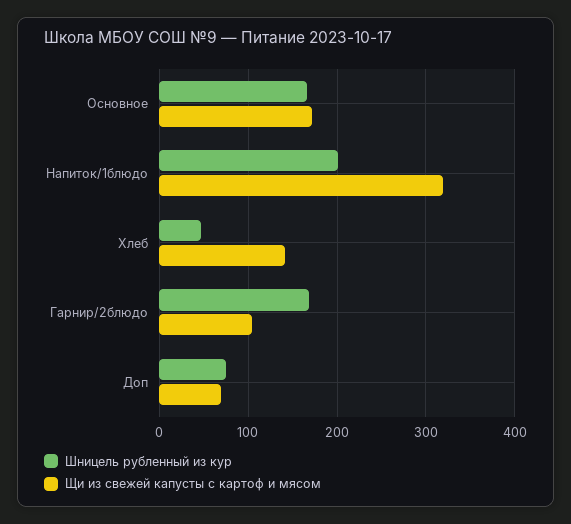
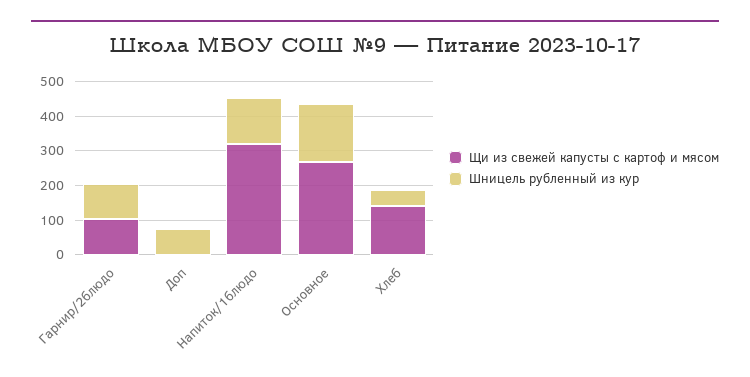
Щи из свежей капусты с картоф и мясом, Основное: 170 -> 275
Шницель рубленный из кур, Напиток/1блюдо: 200 -> 125
Шницель рубленный из кур, Гарнир/2блюдо: 170 -> 100
Щи из свежей капусты с картоф и мясом, Доп: 70 -> 0

